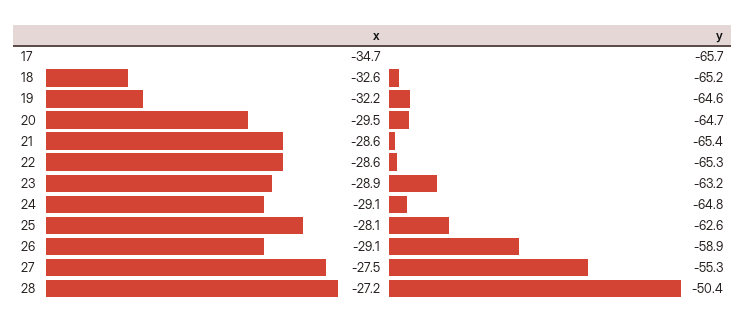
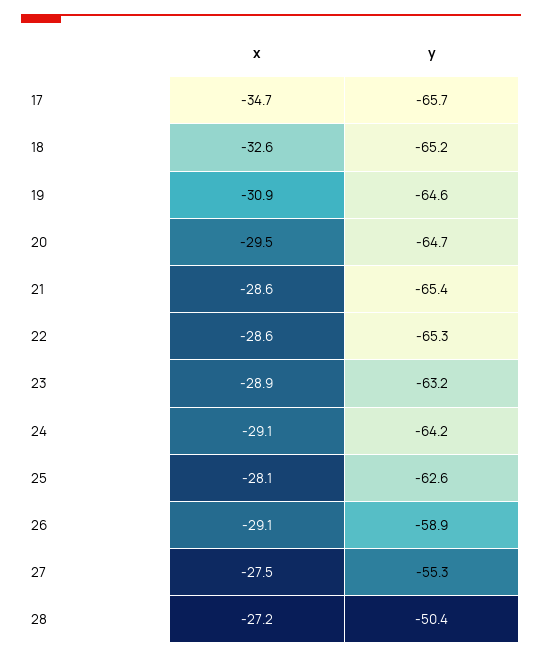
x, 19: -32.2 -> -30.9
y, 24: -64.8 -> -64.2

